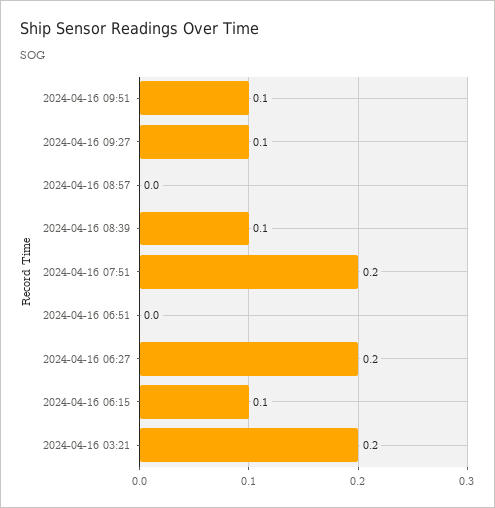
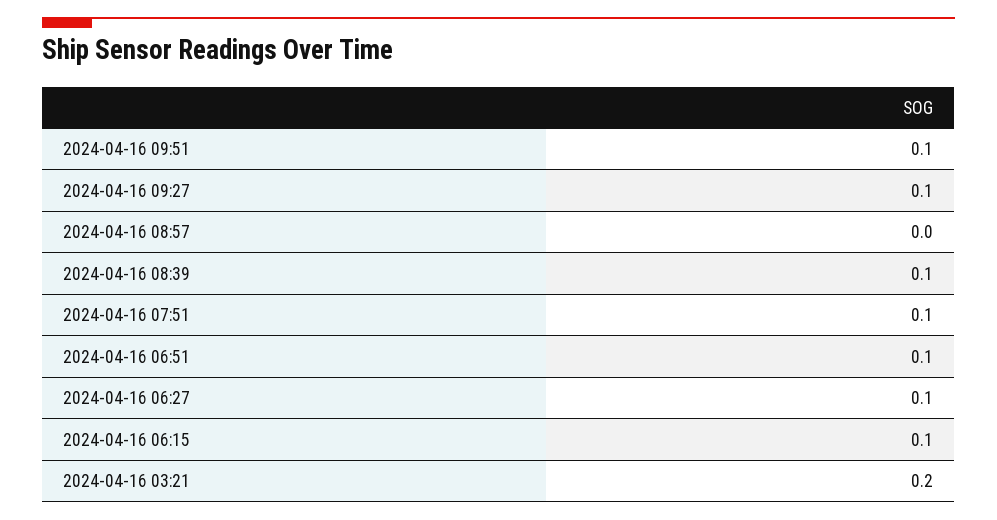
2024-04-16 07:51: 0.2 -> 0.1
2024-04-16 06:51: 0 -> 0.1
2024-04-16 06:27: 0.2 -> 0.1

